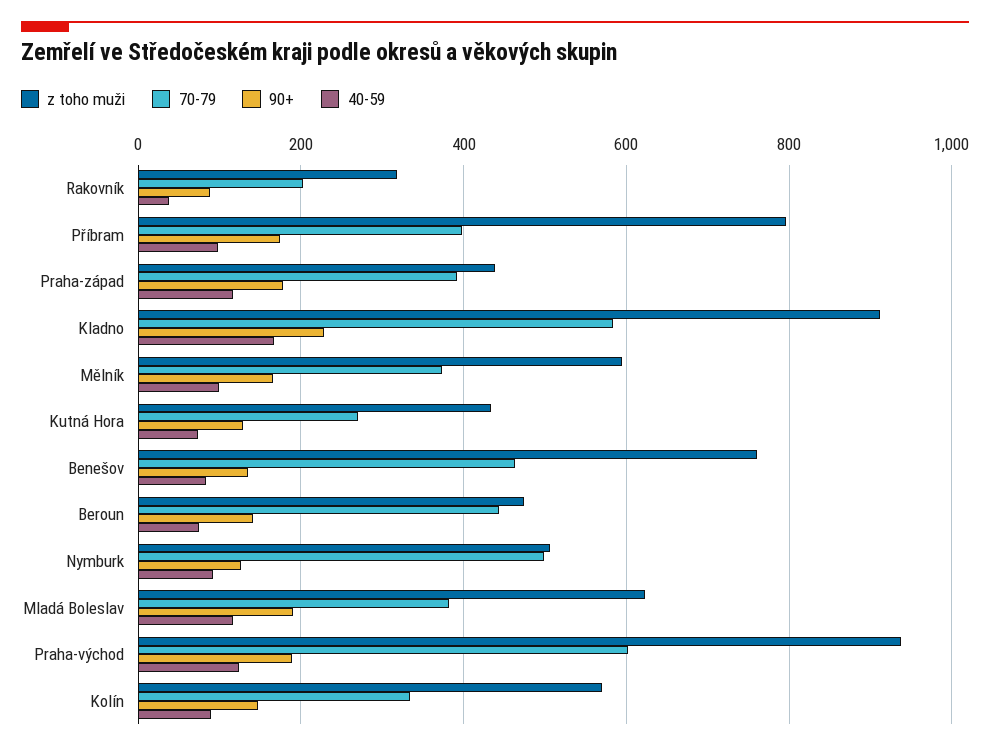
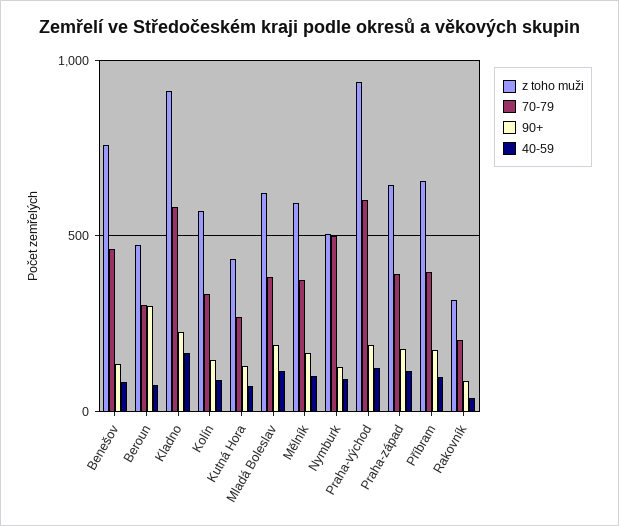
z toho muži, Příbram: 800 -> 650
z toho muži, Praha-západ: 440 -> 650
70-79, Beroun: 440 -> 300
90+, Beroun: 140 -> 300

